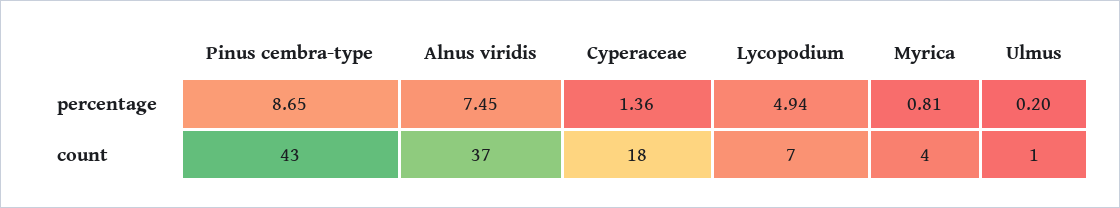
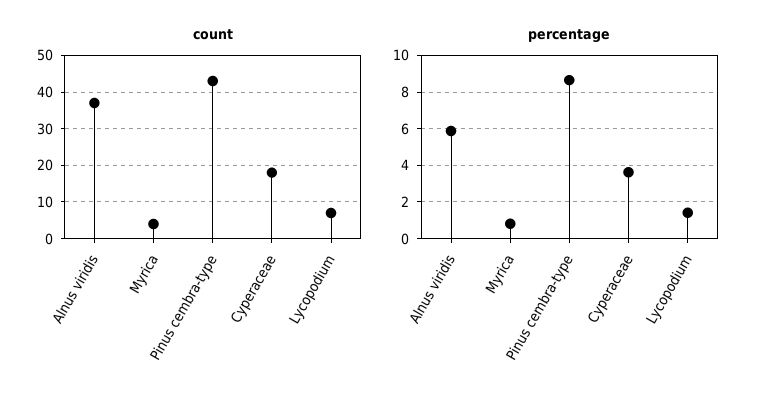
percentage, Alnus viridis: 7.45 -> 6
percentage, Cyperaceae: 1.36 -> 3.5
percentage, Lycopodium: 4.94 -> 1.5
percentage, Ulmus: 0.2 -> none
count, Ulmus: 1 -> none

